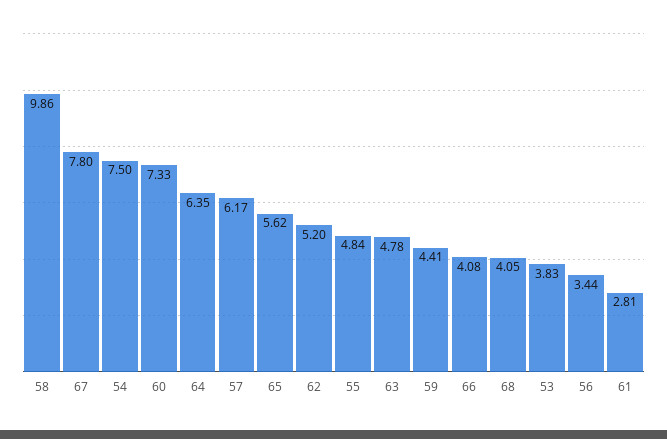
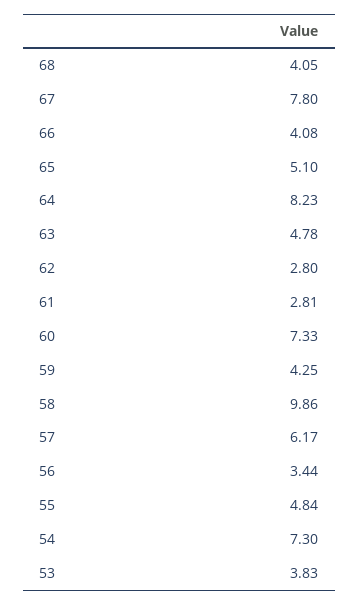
54: 7.5 -> 7.3
64: 6.35 -> 8.23
65: 5.62 -> 5.1
62: 5.2 -> 2.8
59: 4.41 -> 4.25

